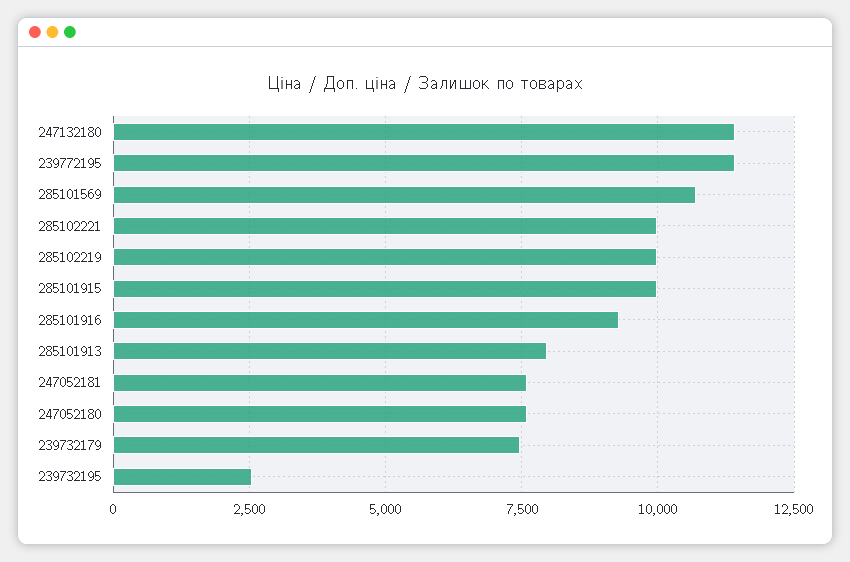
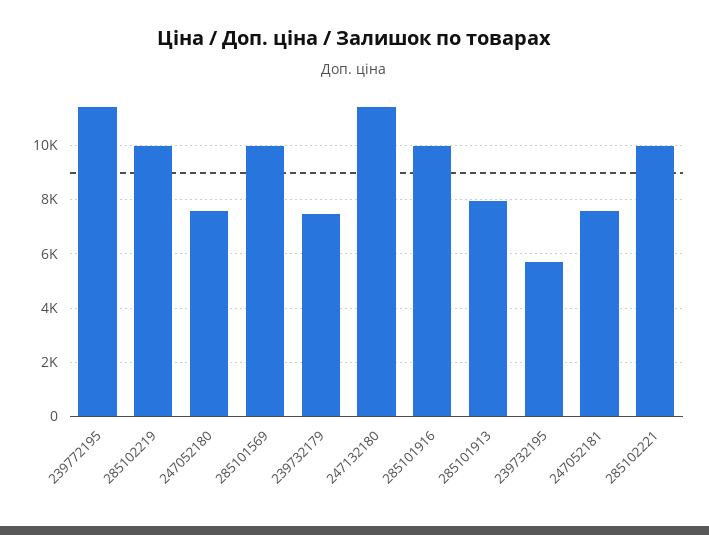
285101569: 10750 -> 10000
285101915: 10000 -> none
285101916: 9250 -> 10000
239732195: 2500 -> 5750

